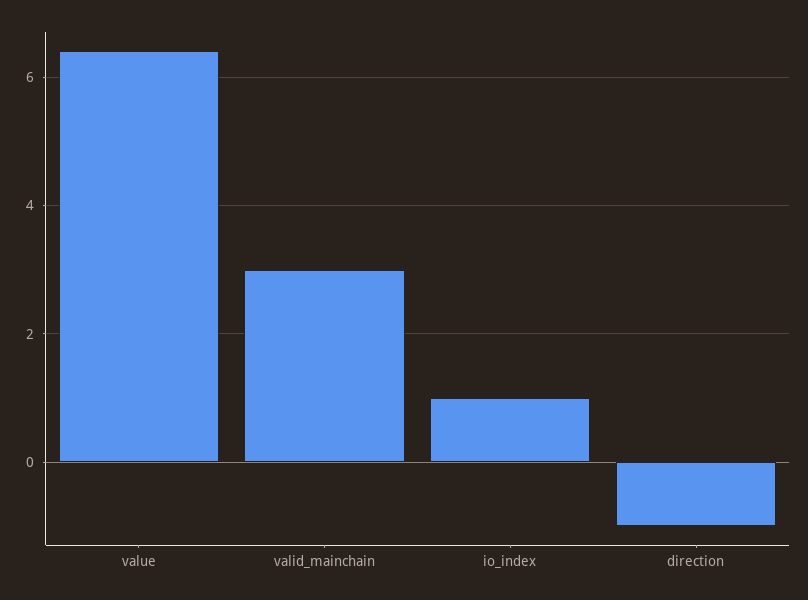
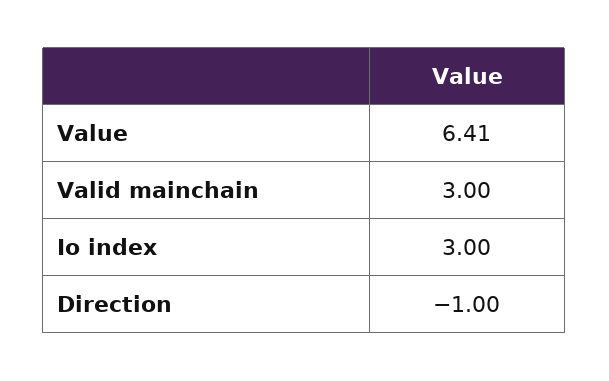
io_index: 1 -> 3

